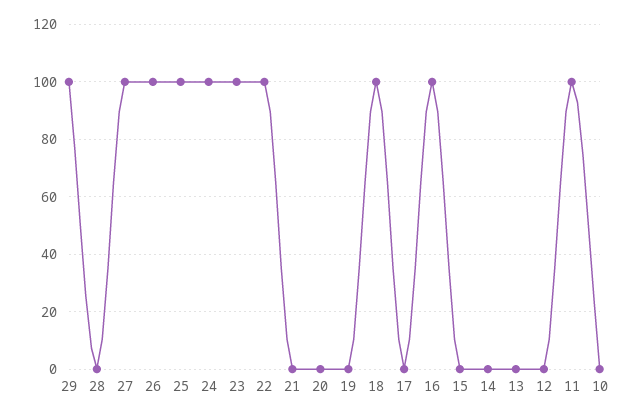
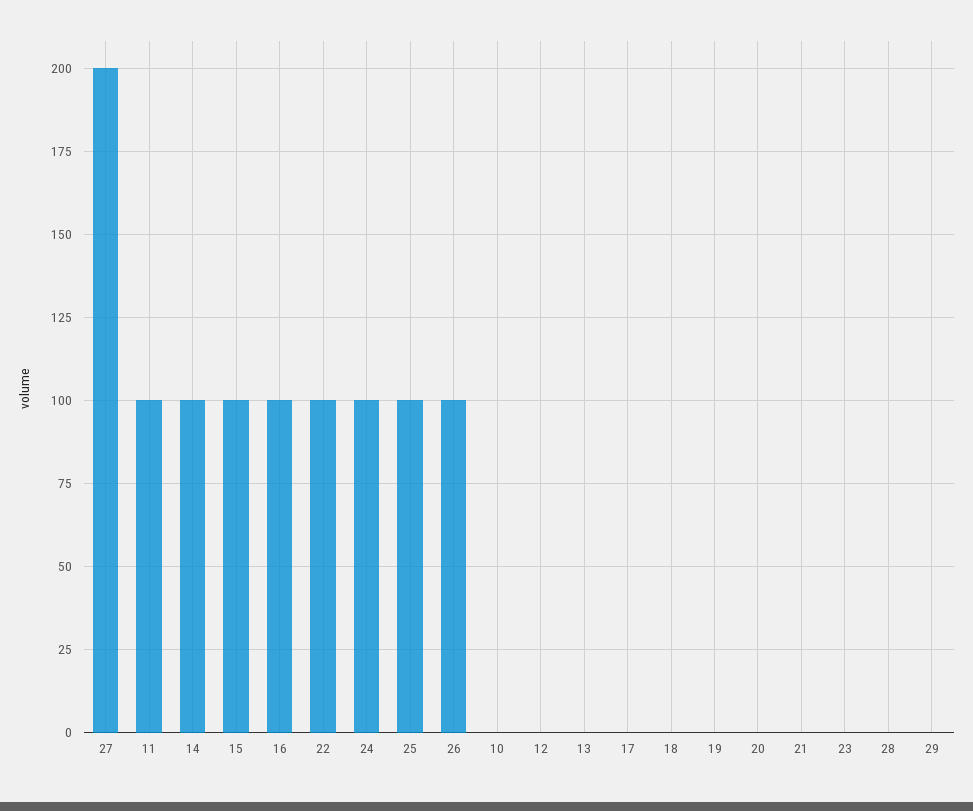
29: 100 -> 0
27: 100 -> 200
23: 100 -> 0
18: 100 -> 0
15: 0 -> 100
14: 0 -> 100

